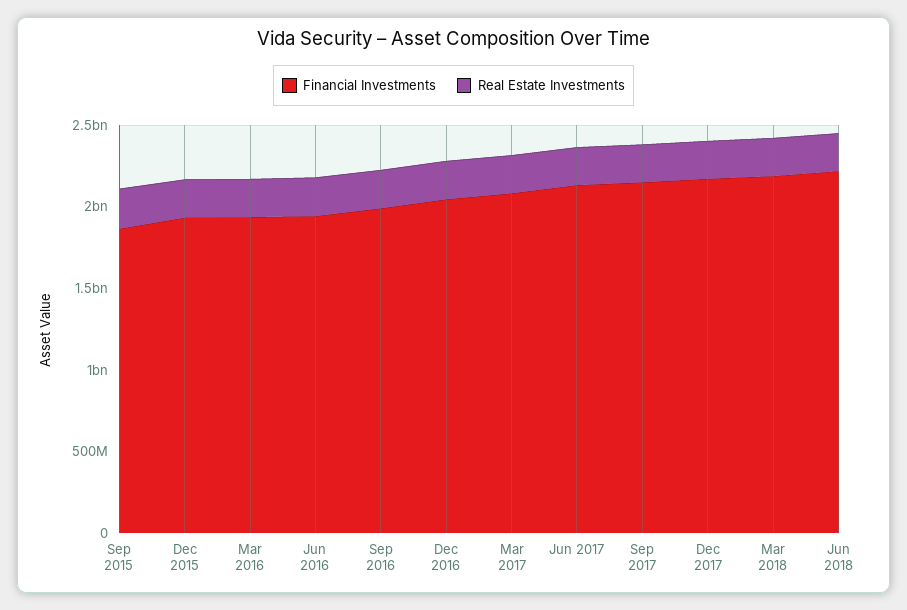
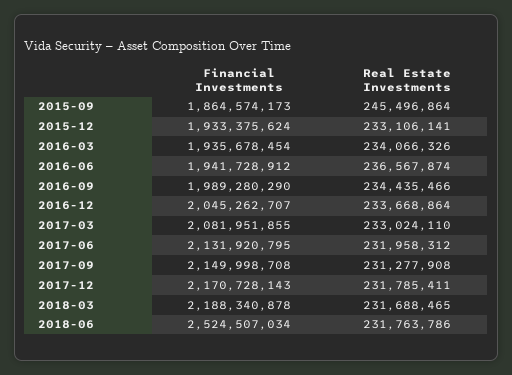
Financial Investments, Jun 2018: 2200000000 -> 2524507034

